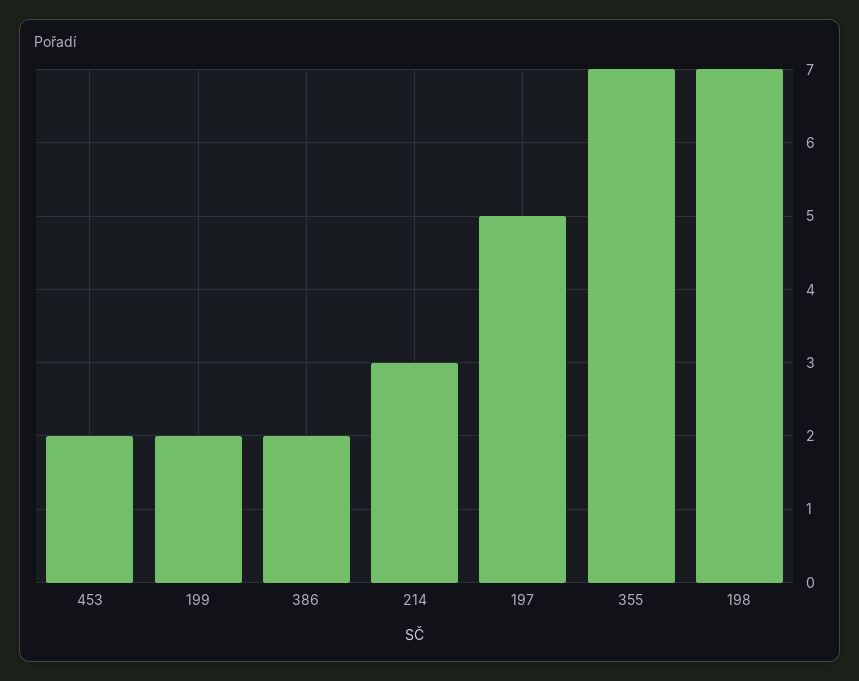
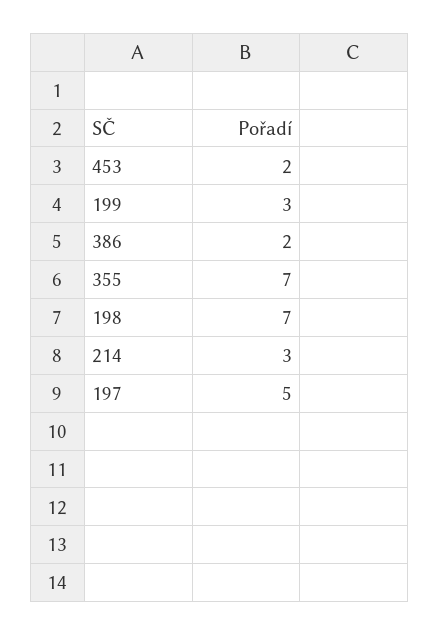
199: 2 -> 3

